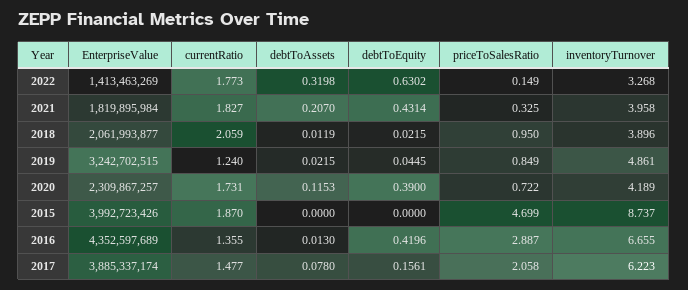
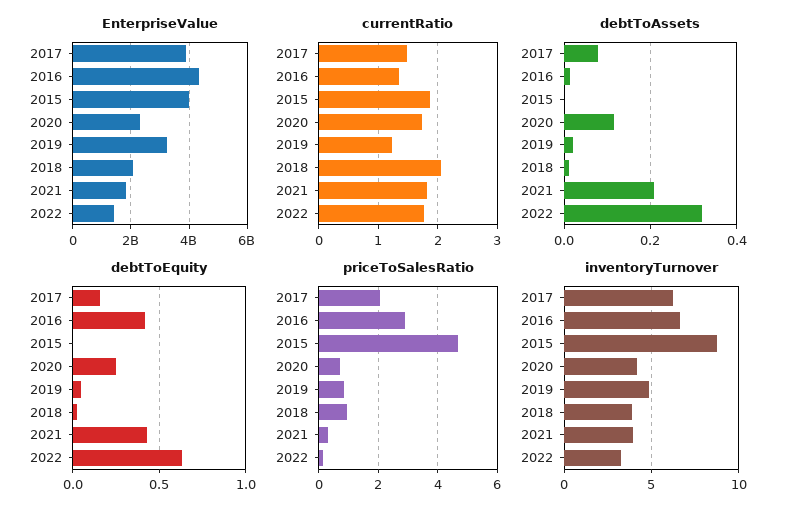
debtToEquity, 2020: 0.39 -> 0.25

